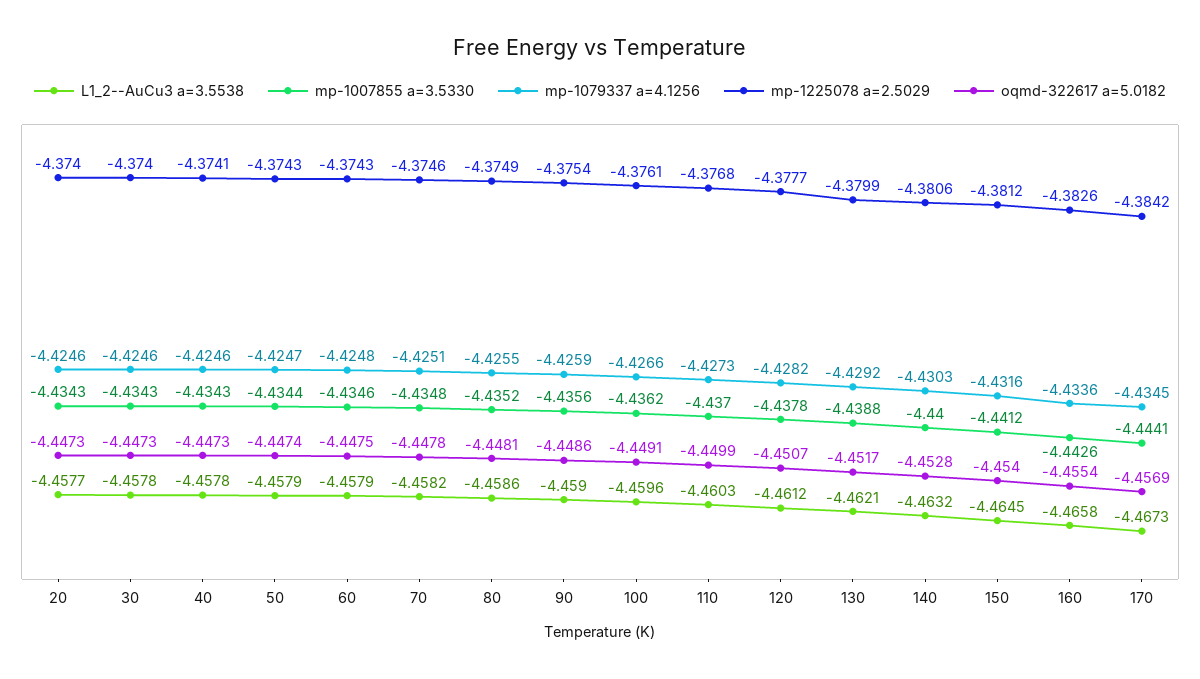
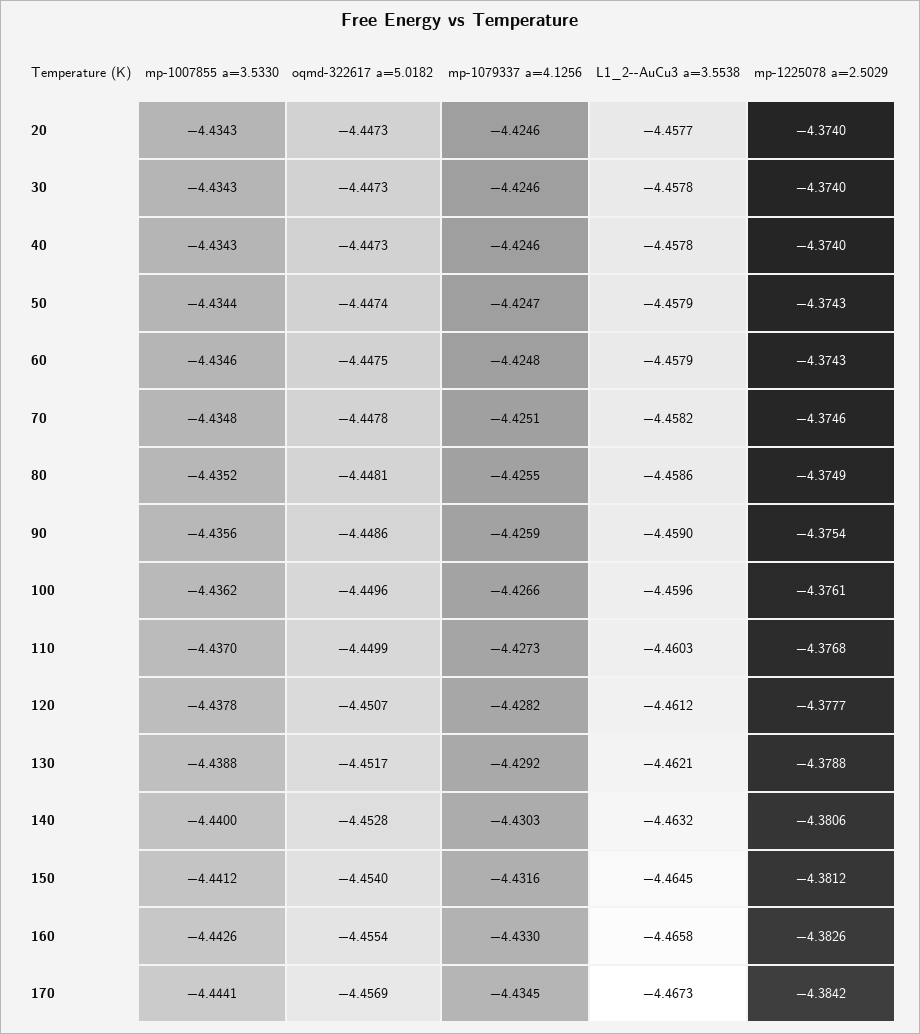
mp-1225078 a=2.5029, 40: -4.3741 -> -4.374
oqmd-322617 a=5.0182, 100: -4.4491 -> -4.4496
mp-1225078 a=2.5029, 130: -4.3799 -> -4.3788
mp-1079337 a=4.1256, 160: -4.4336 -> -4.433

